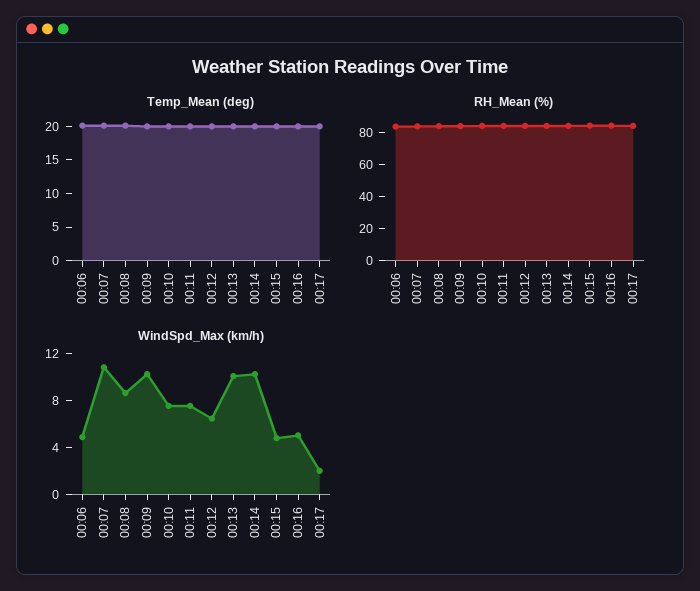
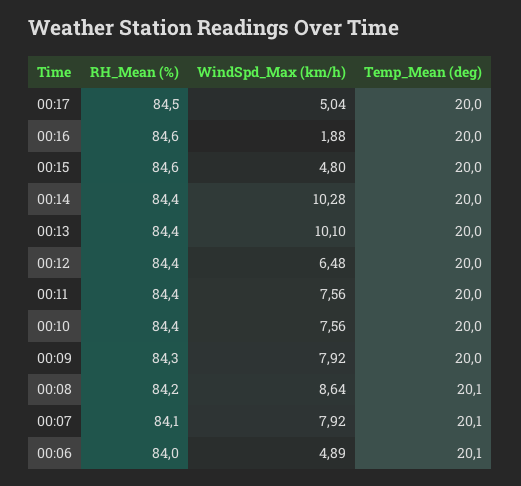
WindSpd_Max (km/h), 00:07: 11 -> 7.92
WindSpd_Max (km/h), 00:09: 10 -> 7.92
WindSpd_Max (km/h), 00:16: 5 -> 1.88
WindSpd_Max (km/h), 00:17: 2 -> 5.04

